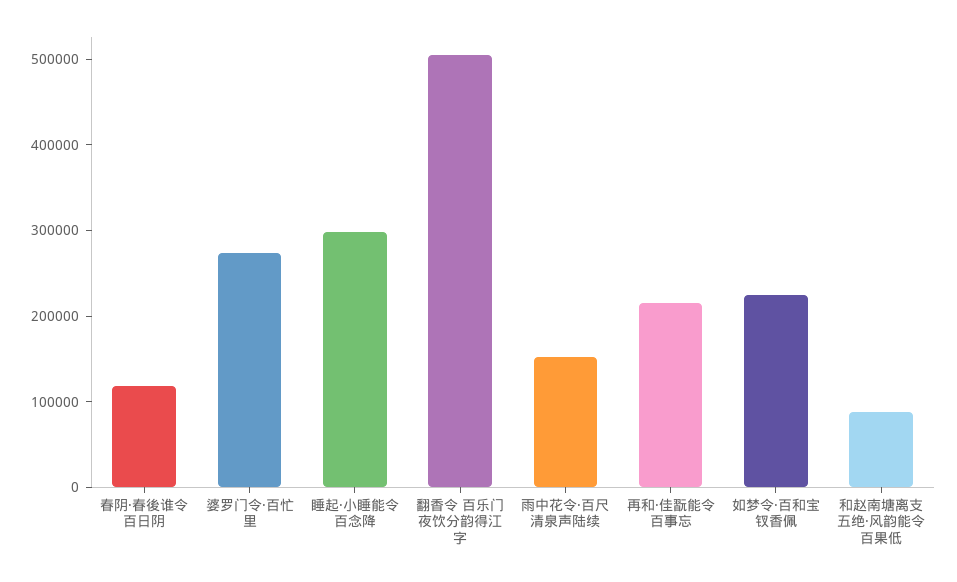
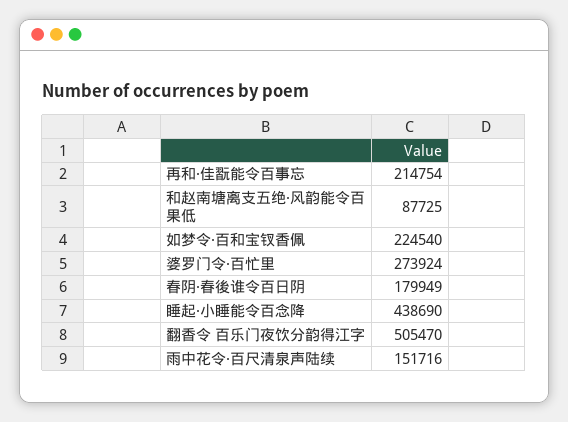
春阴·春後谁令百日阴: 120000 -> 179949
睡起·小睡能令百念降: 300000 -> 438690

